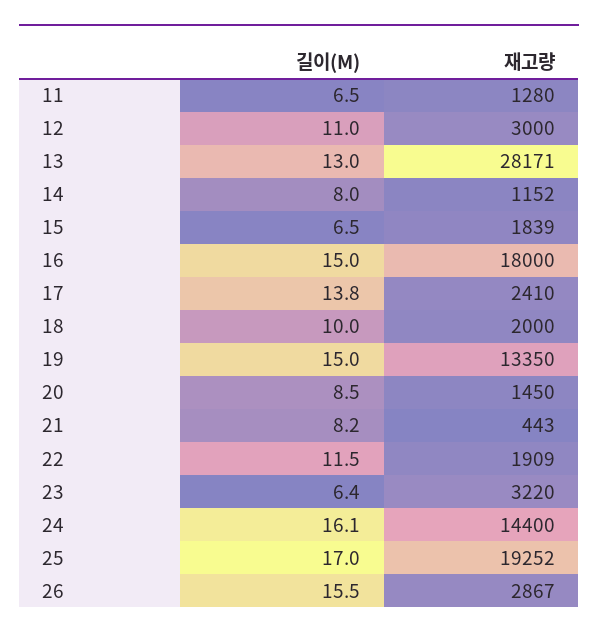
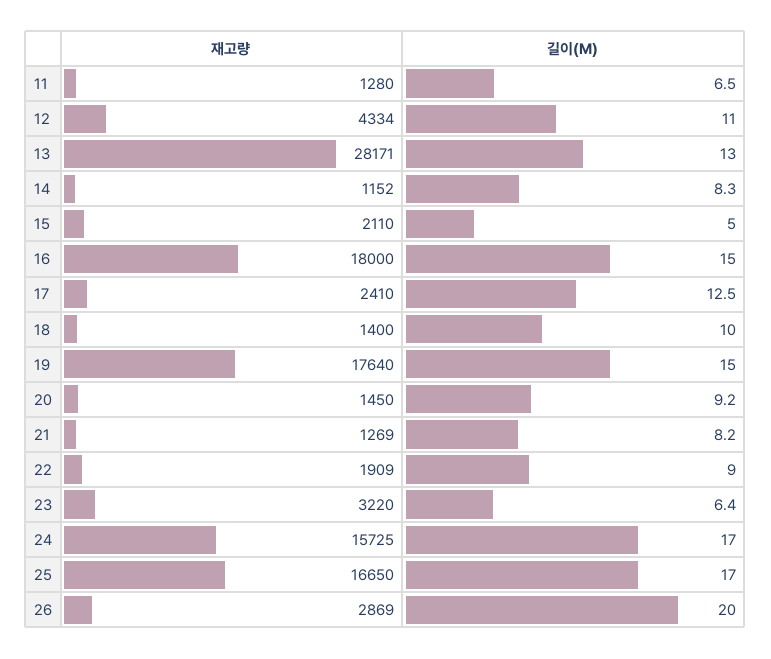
재고량, 12: 3000 -> 4334
길이(M), 14: 8 -> 8.3
길이(M), 15: 6.5 -> 5
재고량, 15: 1839 -> 2110
길이(M), 17: 13.8 -> 12.5
재고량, 18: 2000 -> 1400
재고량, 19: 13350 -> 17640
길이(M), 20: 8.5 -> 9.2
재고량, 21: 443 -> 1269
길이(M), 22: 11.5 -> 9
길이(M), 24: 16.1 -> 17
재고량, 24: 14400 -> 15725
재고량, 25: 19252 -> 16650
길이(M), 26: 15.5 -> 20
재고량, 26: 2867 -> 2869

